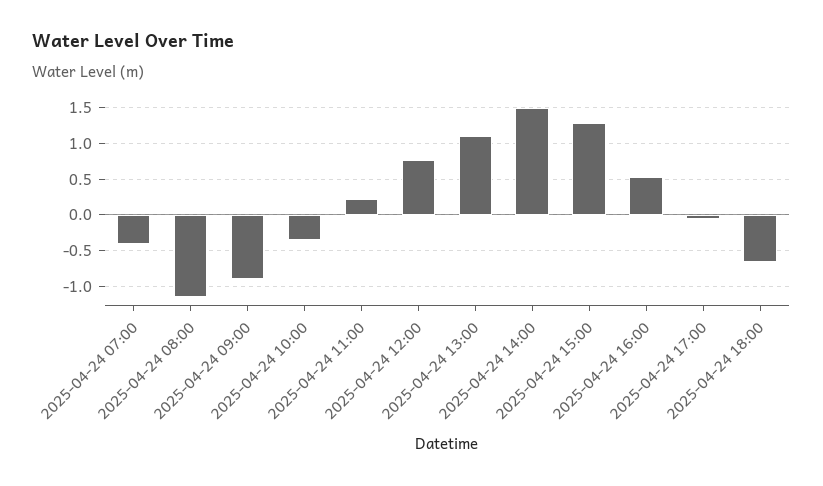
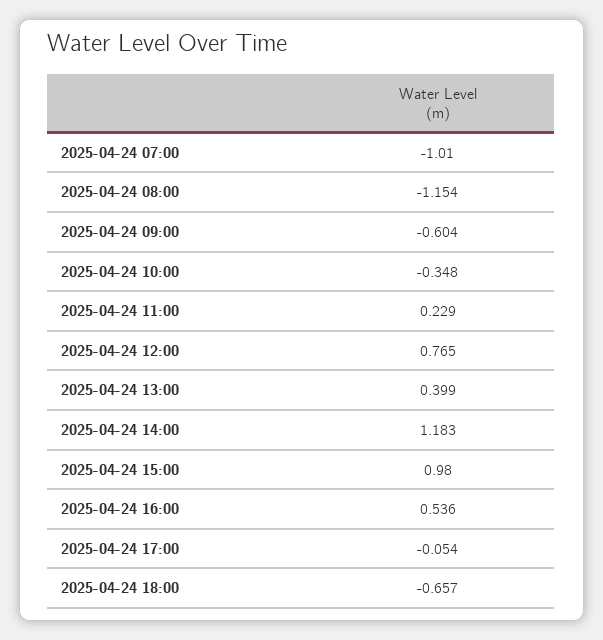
2025-04-24 07:00: -0.4 -> -1.01
2025-04-24 09:00: -0.9 -> -0.604
2025-04-24 13:00: 1.1 -> 0.399
2025-04-24 14:00: 1.5 -> 1.183
2025-04-24 15:00: 1.3 -> 0.98

